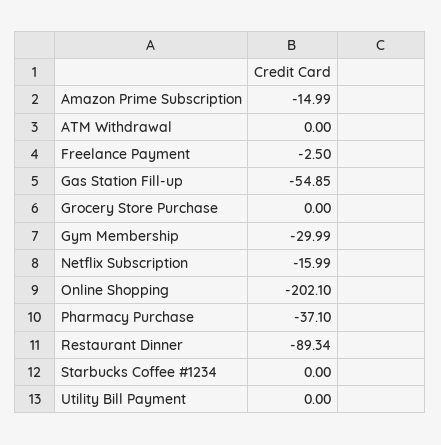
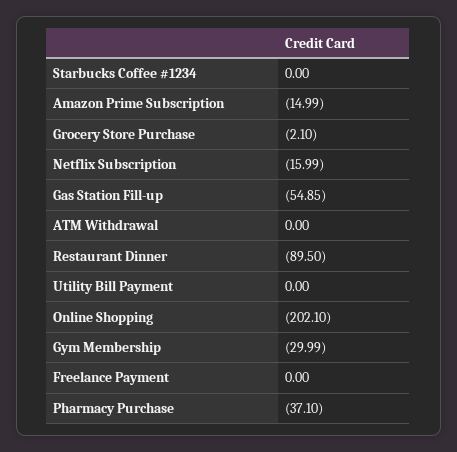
Freelance Payment: -2.5 -> 0
Grocery Store Purchase: 0 -> -2.1
Restaurant Dinner: -89.34 -> -89.5

